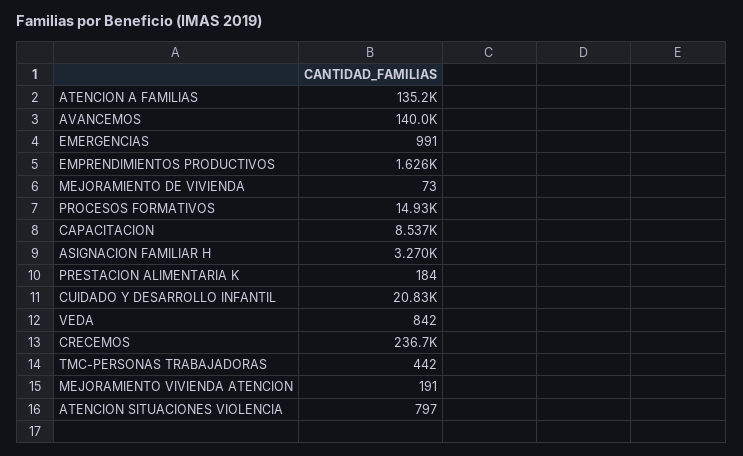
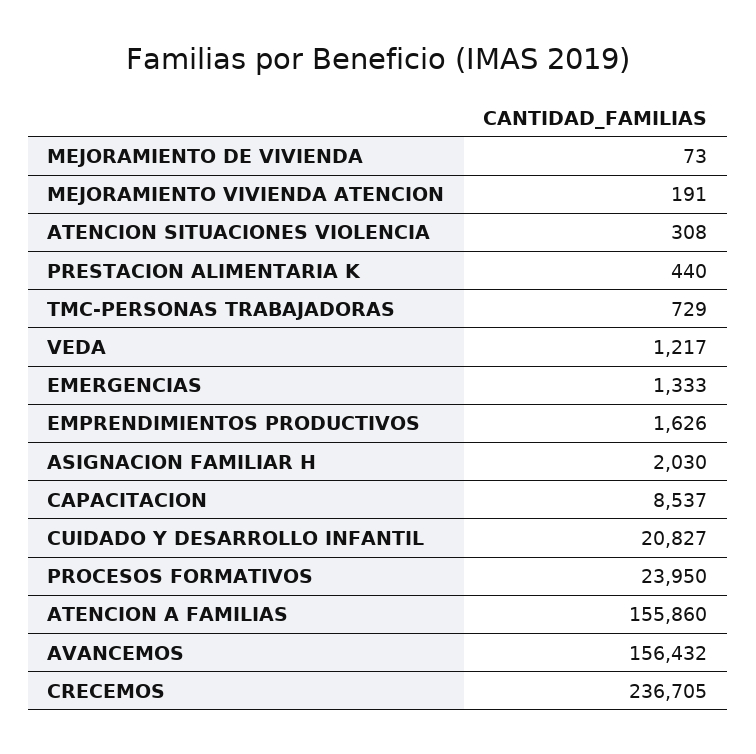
ATENCION A FAMILIAS: 135200 -> 155860
AVANCEMOS: 140000 -> 156432
EMERGENCIAS: 991 -> 1333
PROCESOS FORMATIVOS: 14930 -> 23950
ASIGNACION FAMILIAR H: 3270 -> 2030
PRESTACION ALIMENTARIA K: 184 -> 440
VEDA: 842 -> 1217
TMC-PERSONAS TRABAJADORAS: 442 -> 729
ATENCION SITUACIONES VIOLENCIA: 797 -> 308

